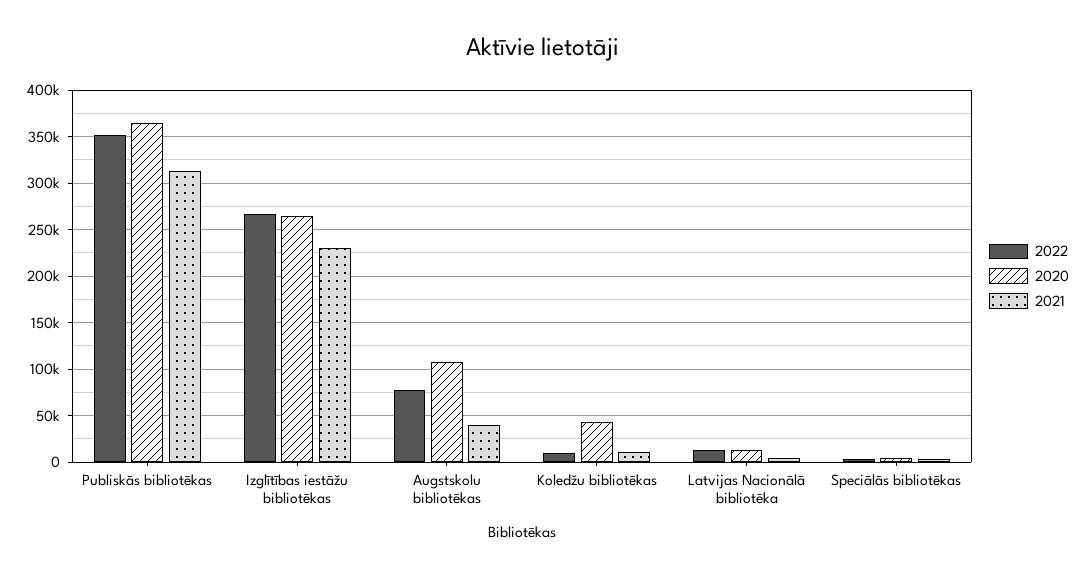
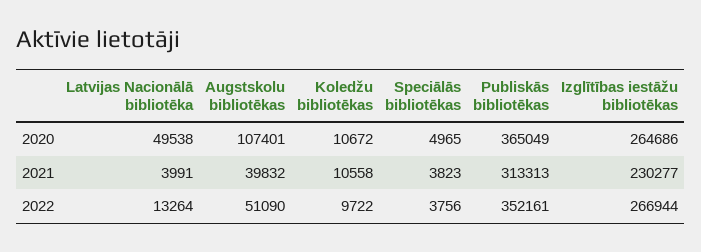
2022, Augstskolu bibliotēkas: 80000 -> 51090
2020, Koledžu bibliotēkas: 40000 -> 10672
2020, Latvijas Nacionālā bibliotēka: 10000 -> 49538

